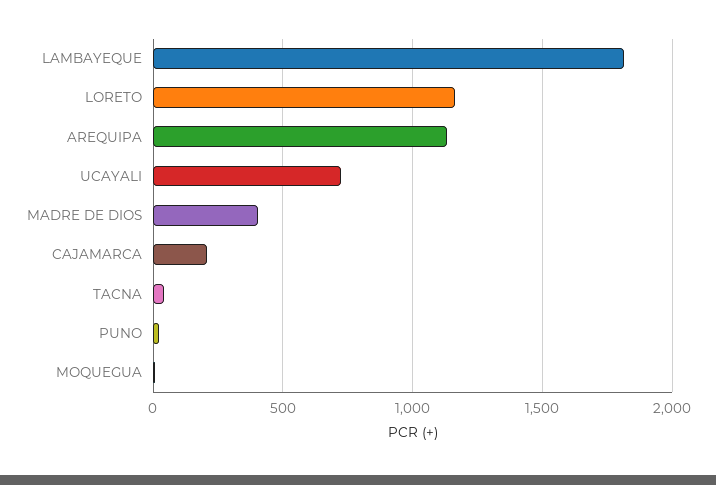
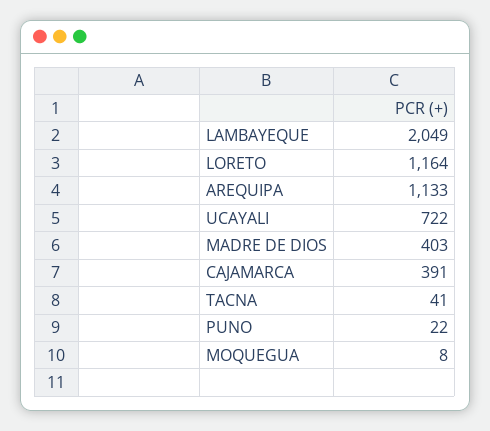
LAMBAYEQUE: 1800 -> 2049
CAJAMARCA: 200 -> 391

